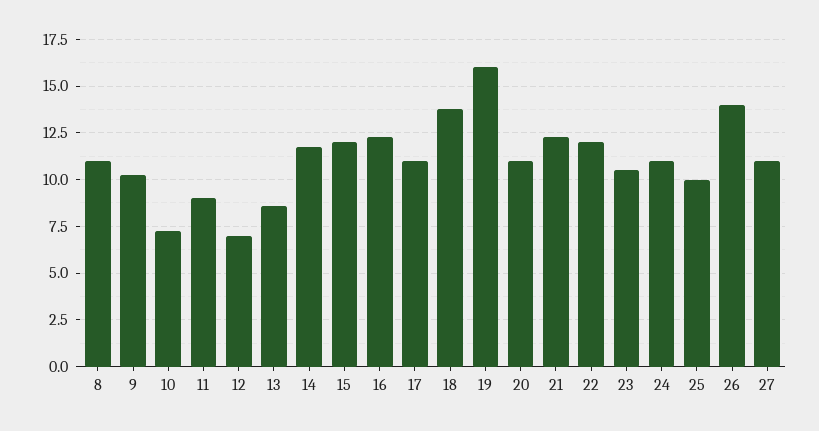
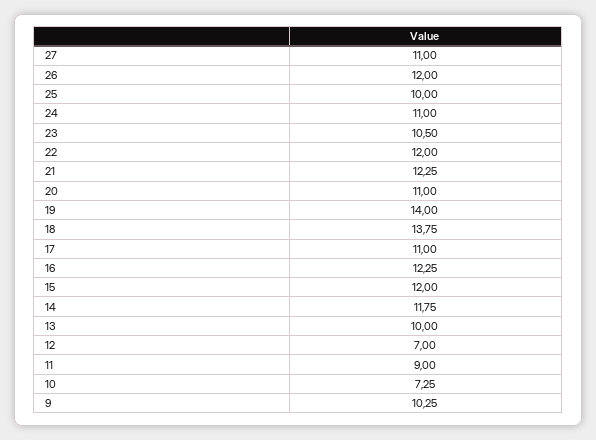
8: 11 -> none
13: 8.5 -> 10
19: 16 -> 14
26: 14 -> 12

